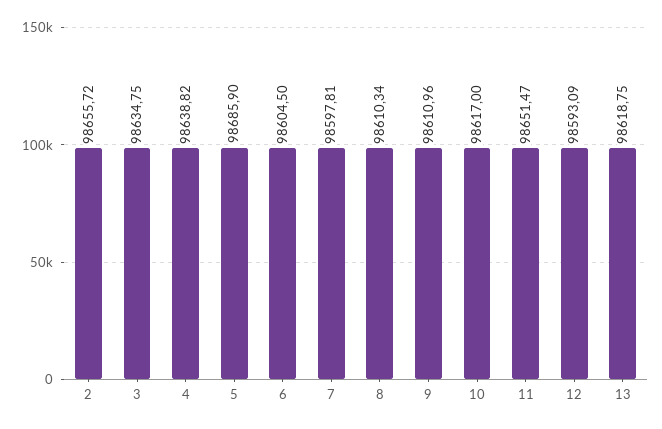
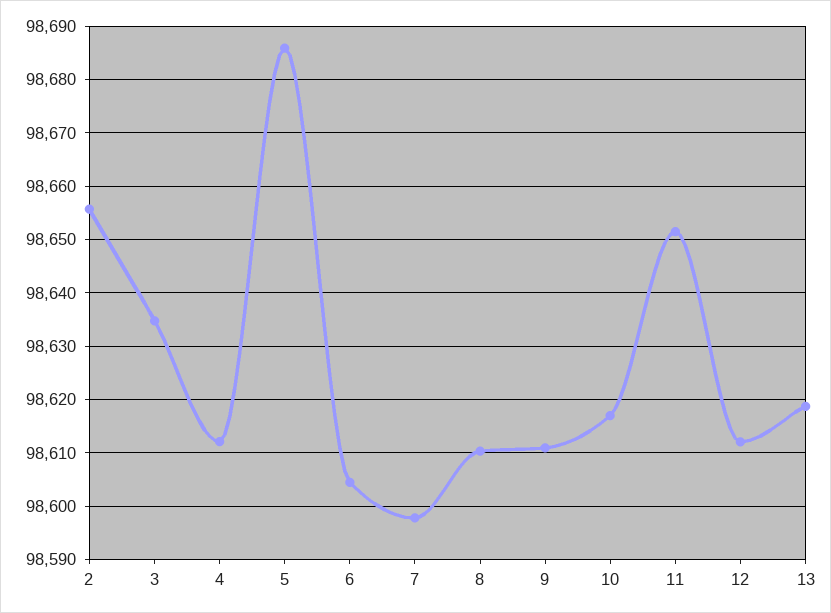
4: 98638.82 -> 98612
12: 98593.09 -> 98612

